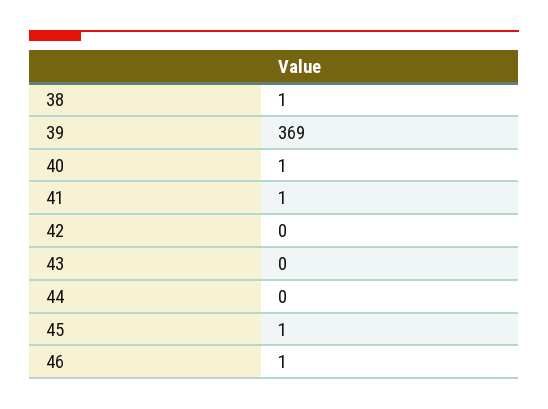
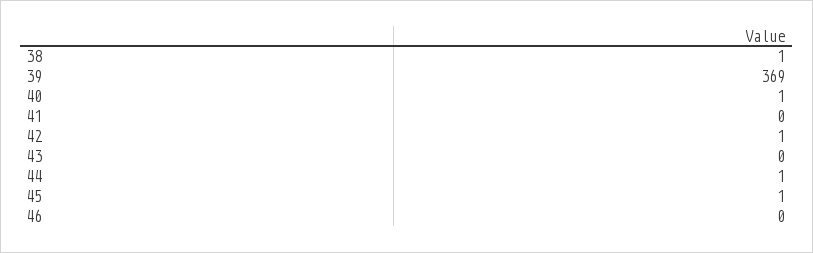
41: 1 -> 0
42: 0 -> 1
44: 0 -> 1
46: 1 -> 0

